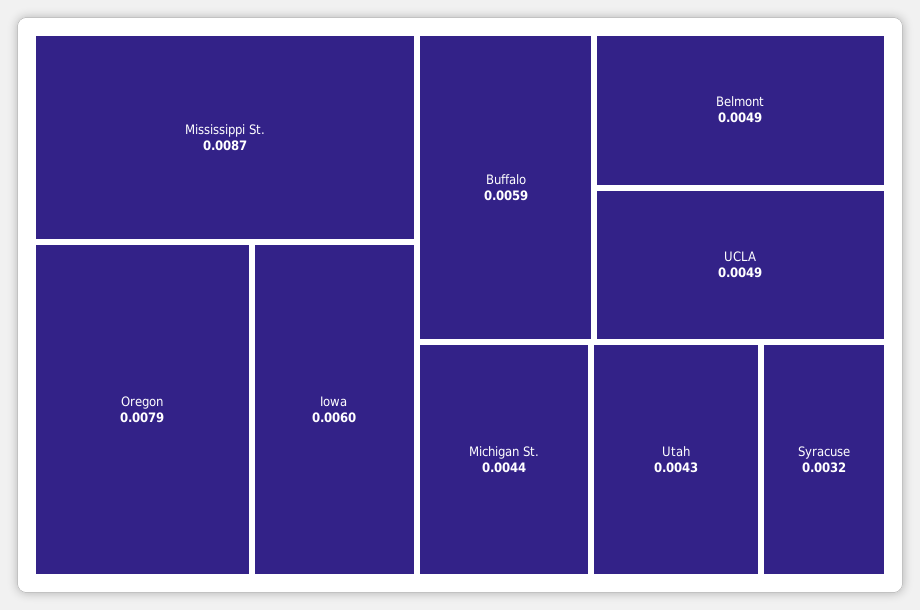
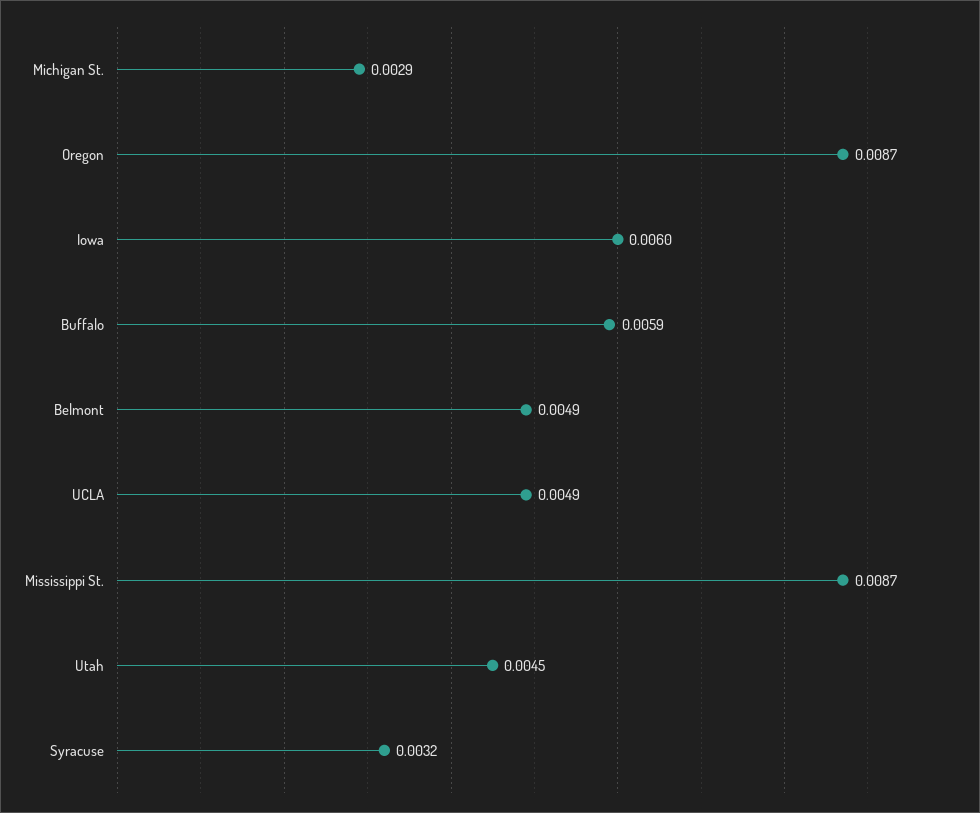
Oregon: 0.0079 -> 0.0087
Michigan St.: 0.0044 -> 0.0029
Utah: 0.0043 -> 0.0045

